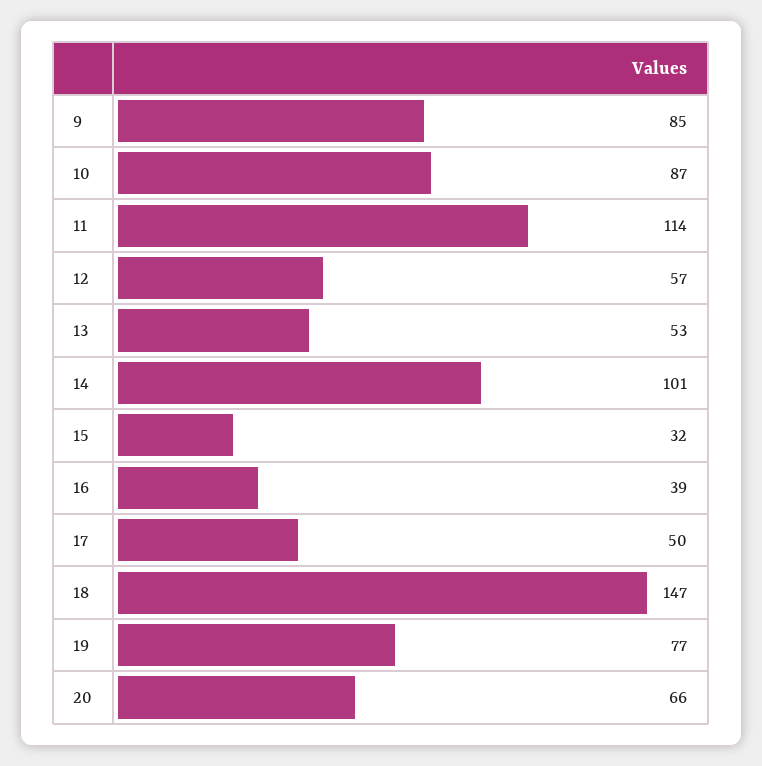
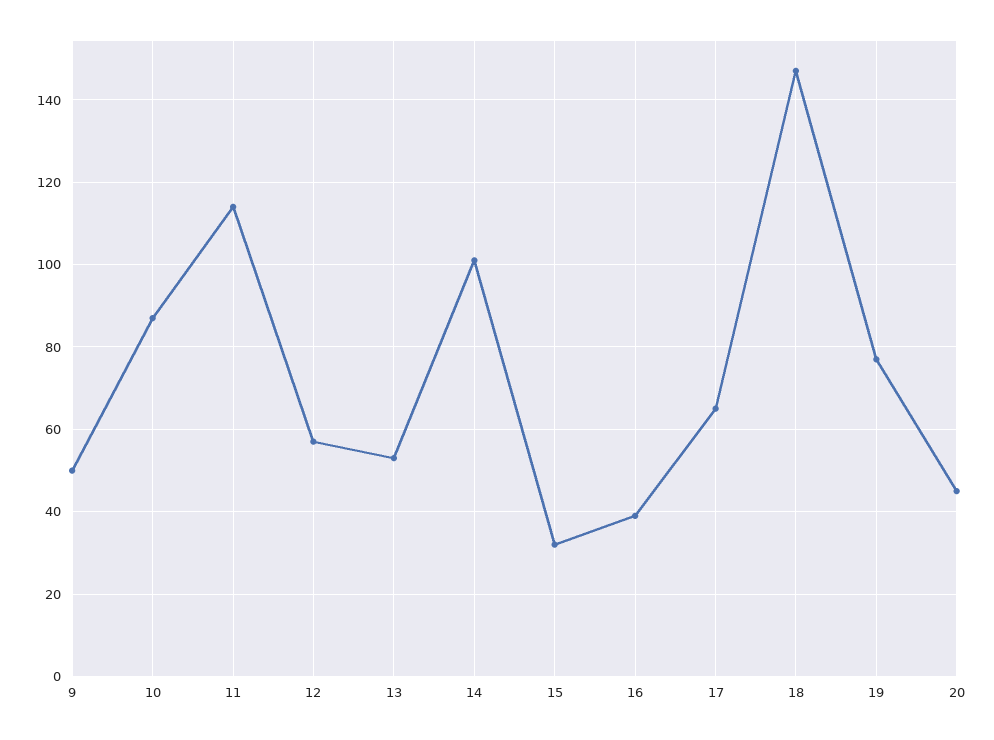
9: 85 -> 50
17: 50 -> 65
20: 66 -> 45

